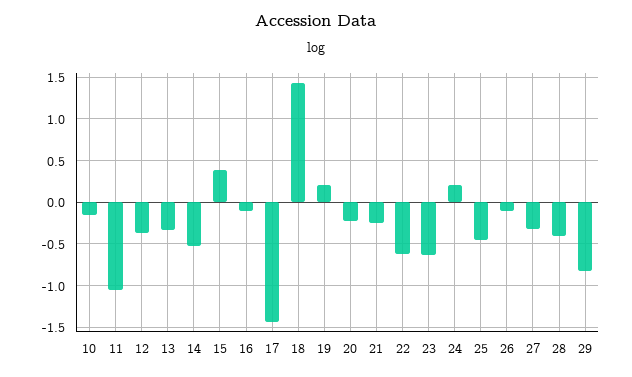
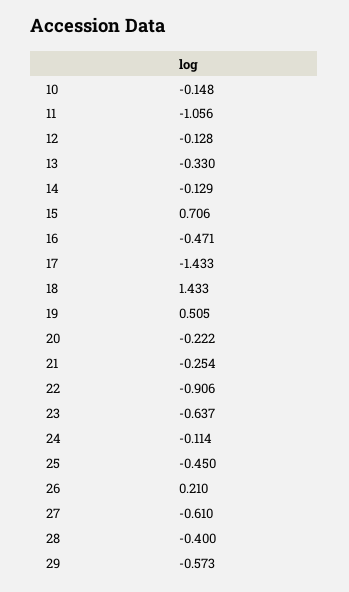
12: -0.4 -> -0.128
14: -0.5 -> -0.129
15: 0.4 -> 0.706
16: -0.1 -> -0.471
19: 0.2 -> 0.505
22: -0.6 -> -0.906
24: 0.2 -> -0.114
26: -0.1 -> 0.21
27: -0.3 -> -0.61
29: -0.8 -> -0.573

